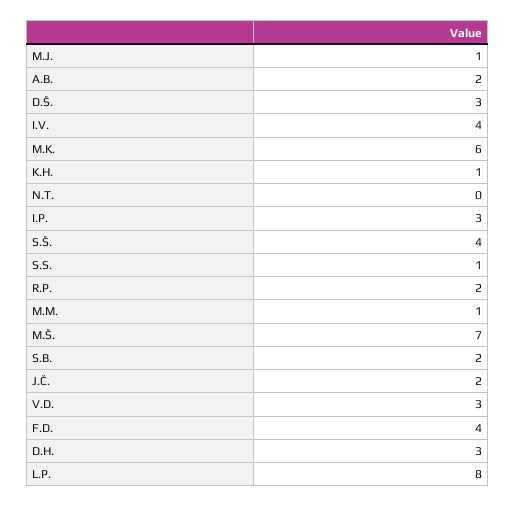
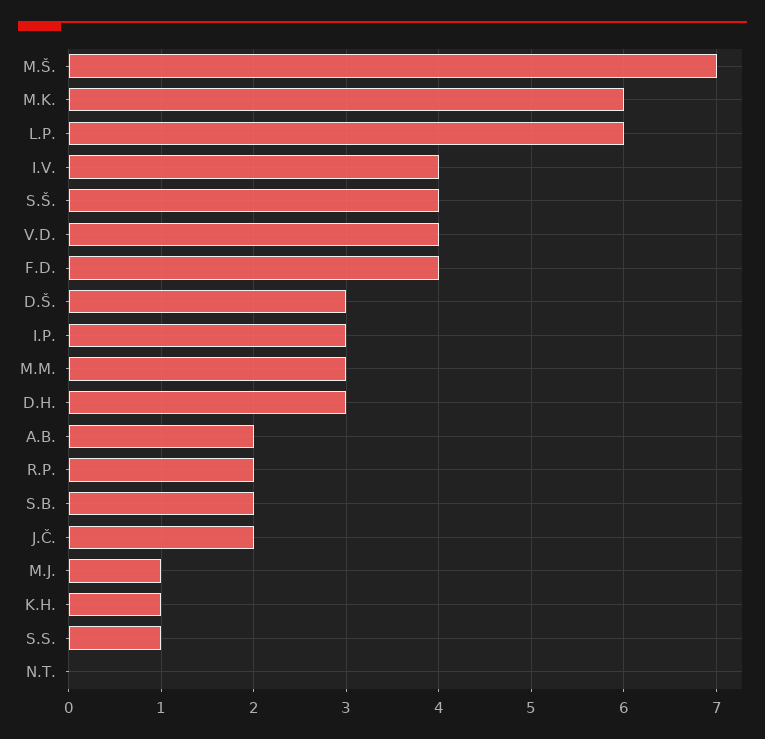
M.M.: 1 -> 3
V.D.: 3 -> 4
L.P.: 8 -> 6

